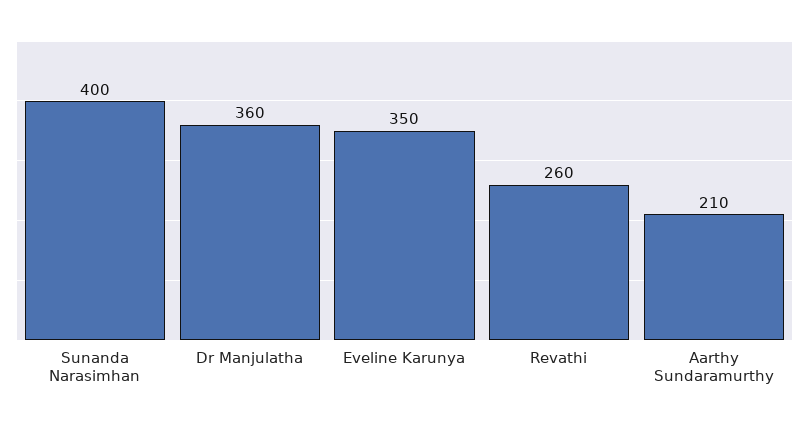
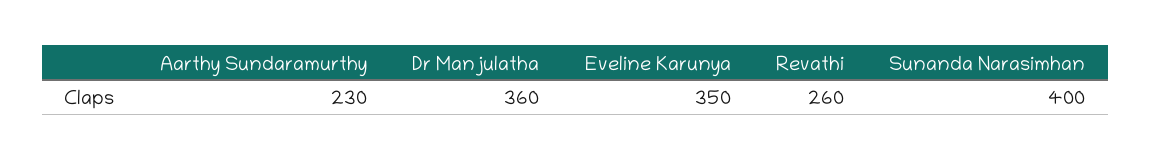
Aarthy Sundaramurthy: 210 -> 230

